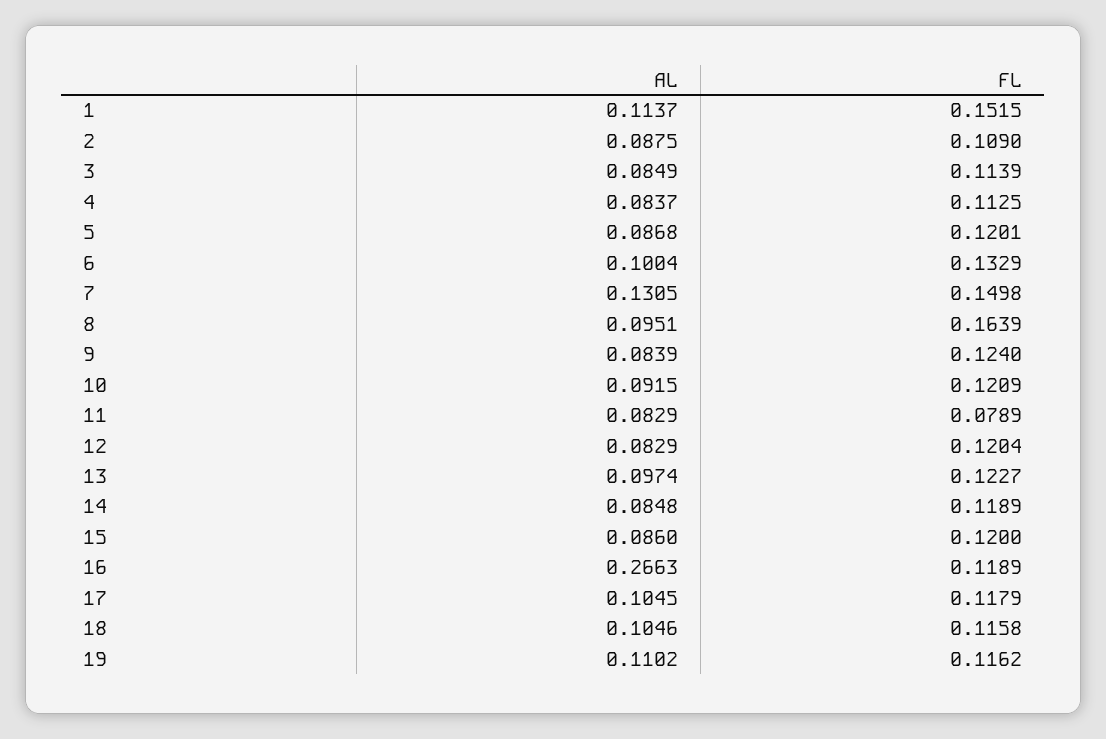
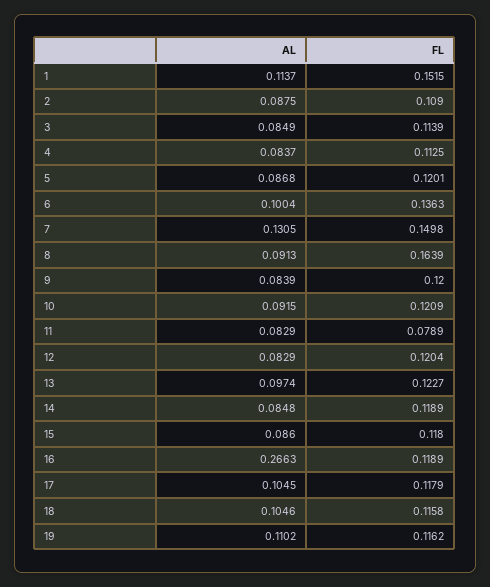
FL, 6: 0.1329 -> 0.1363
AL, 8: 0.0951 -> 0.0913
FL, 9: 0.124 -> 0.12
FL, 15: 0.12 -> 0.118

